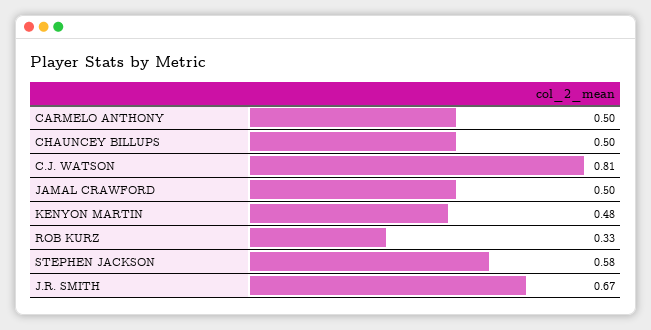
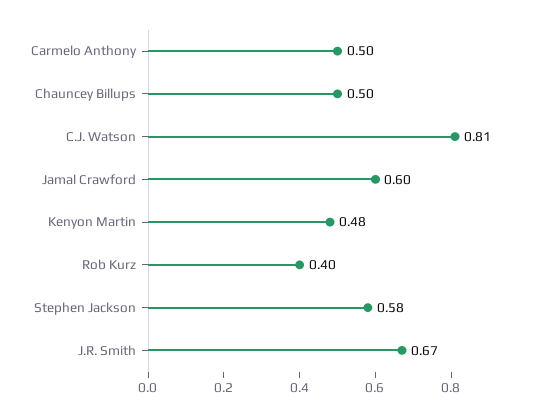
JAMAL CRAWFORD: 0.5 -> 0.6
ROB KURZ: 0.33 -> 0.4

